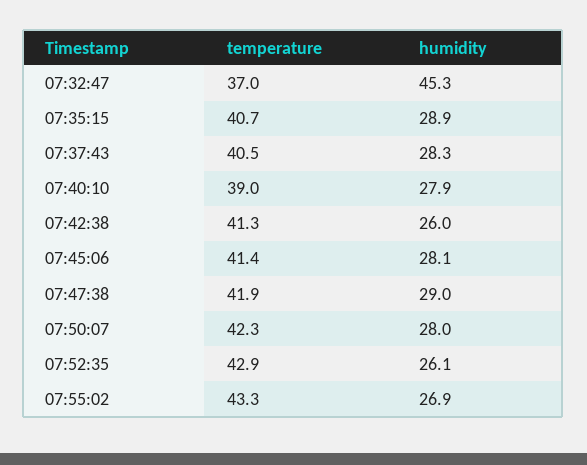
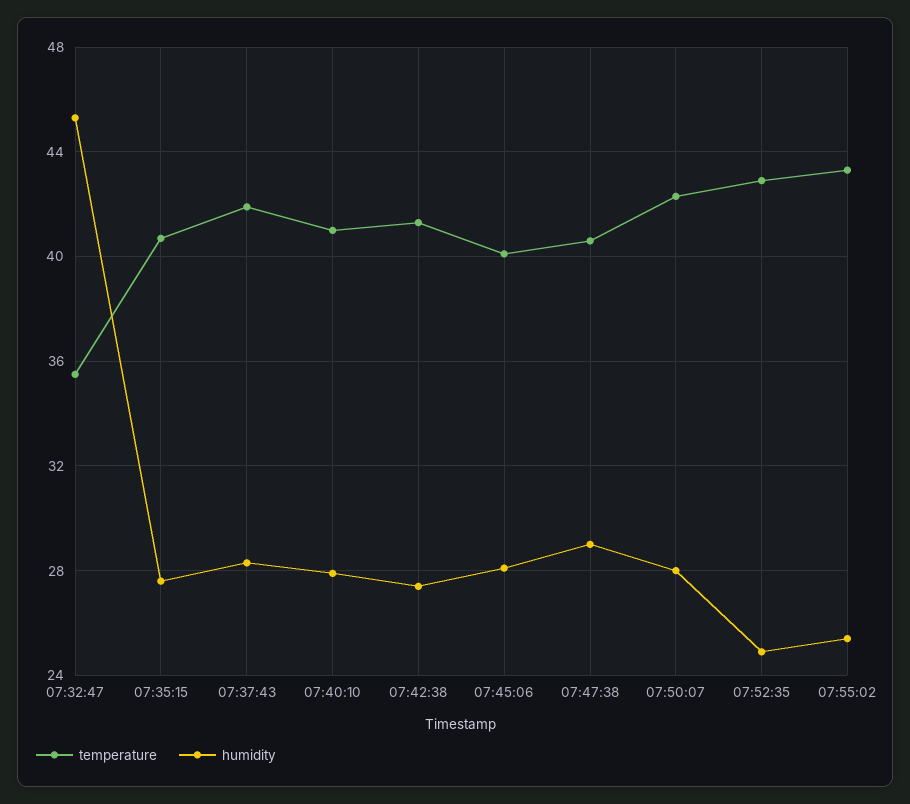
temperature, 07:32:47: 37 -> 35.5
humidity, 07:35:15: 28.9 -> 27.5
temperature, 07:37:43: 40.5 -> 42
temperature, 07:40:10: 39 -> 41
humidity, 07:42:38: 26 -> 27.5
temperature, 07:45:06: 41.4 -> 40
temperature, 07:47:38: 41.9 -> 40.5
humidity, 07:52:35: 26.1 -> 25
humidity, 07:55:02: 26.9 -> 25.5

